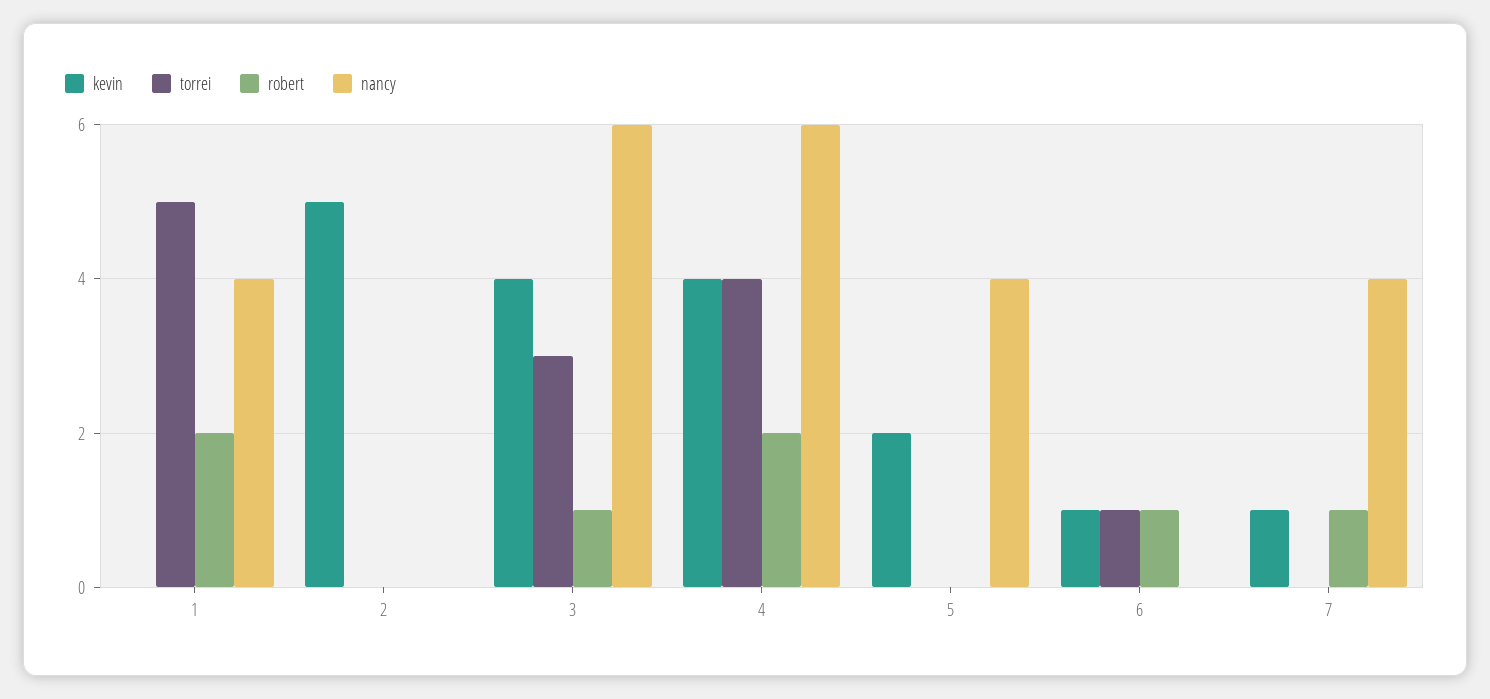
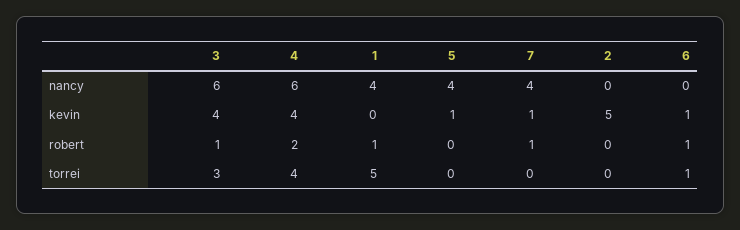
robert, 1: 2 -> 1
kevin, 5: 2 -> 1

